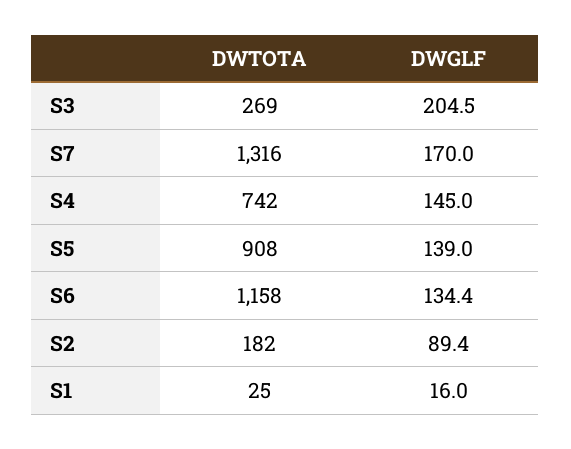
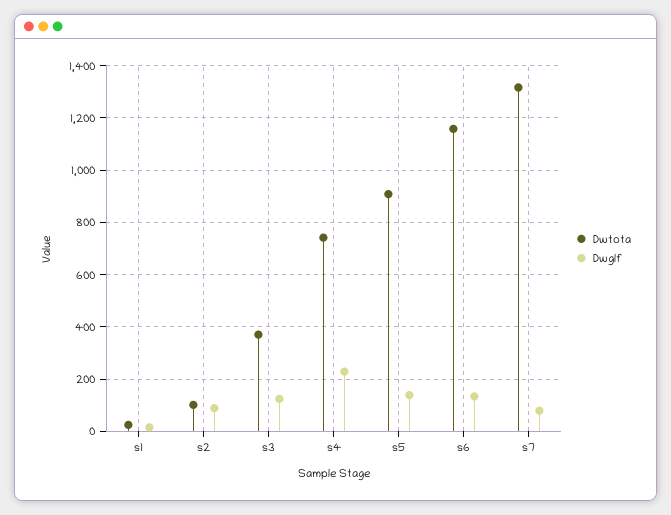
DWTOTA, S3: 269 -> 375
DWGLF, S3: 204.5 -> 125
DWGLF, S7: 170 -> 75
DWGLF, S4: 145 -> 225
DWTOTA, S2: 182 -> 100

